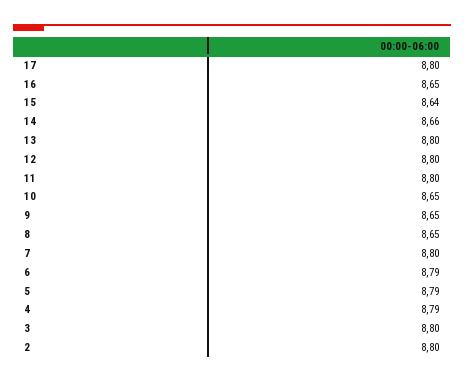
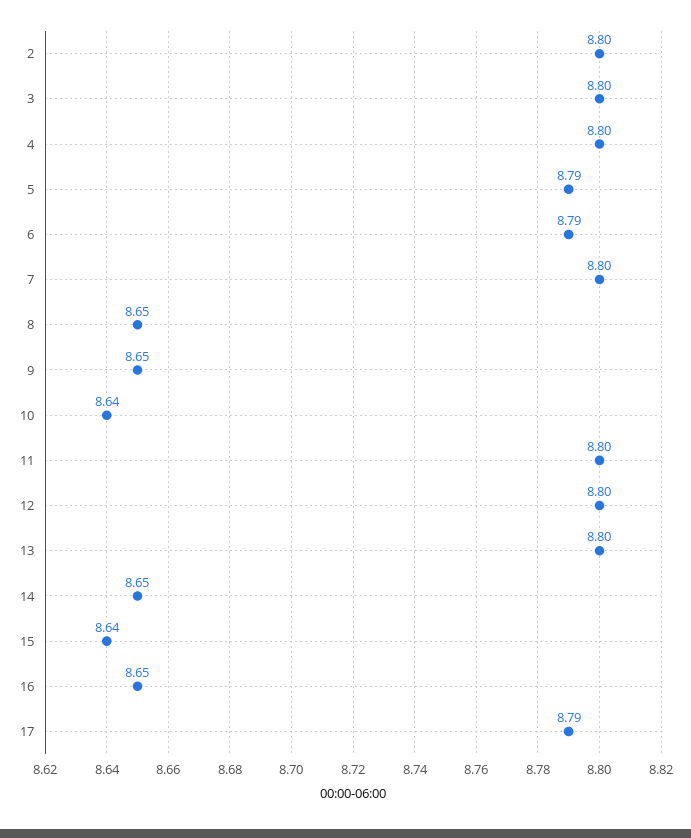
17: 8.8 -> 8.79
14: 8.66 -> 8.65
10: 8.65 -> 8.64
4: 8.79 -> 8.8

